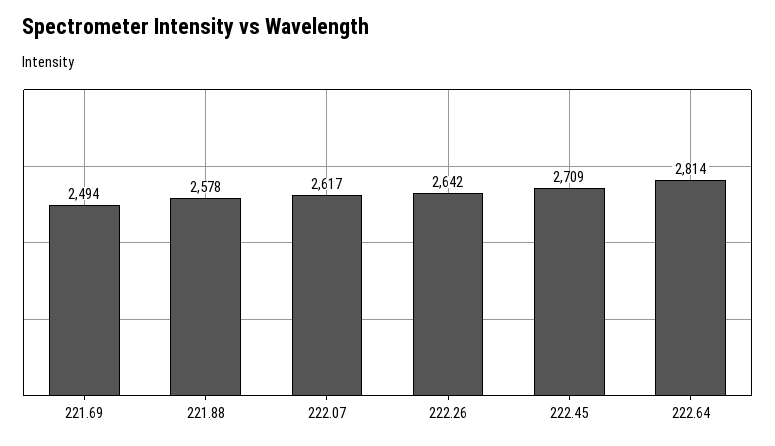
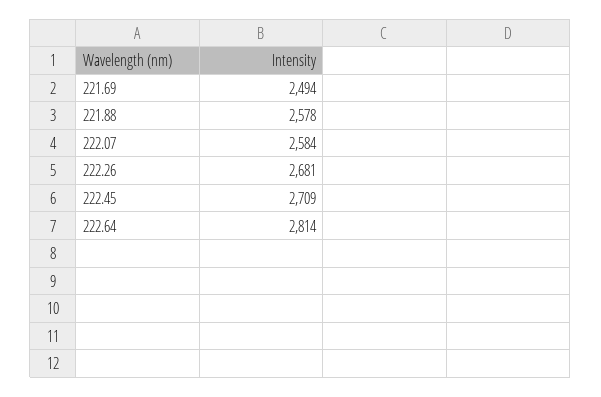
222.07: 2617 -> 2584
222.26: 2642 -> 2681

